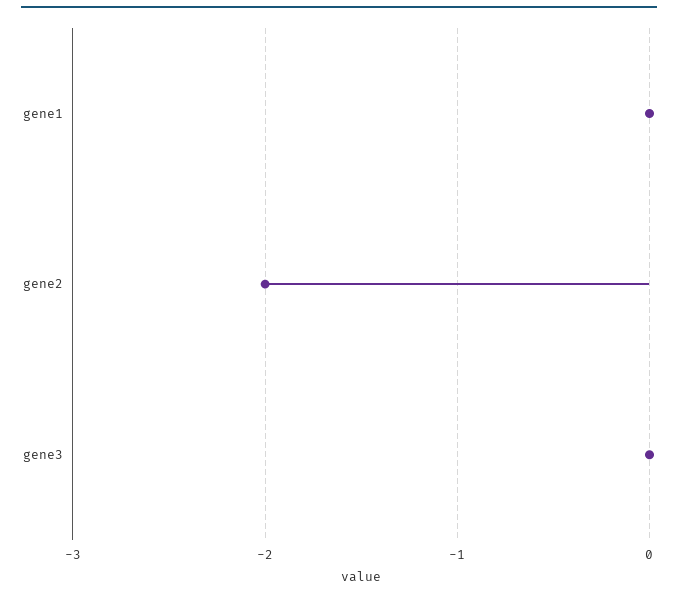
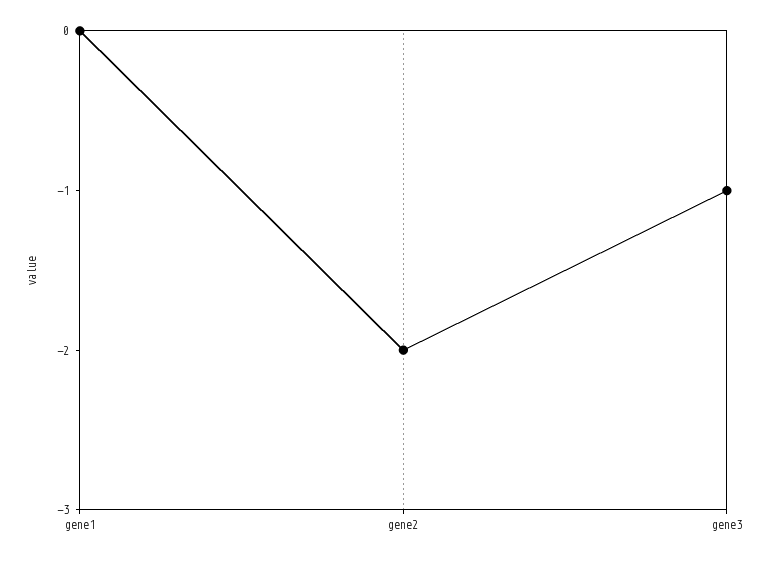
gene3: 0 -> -1

